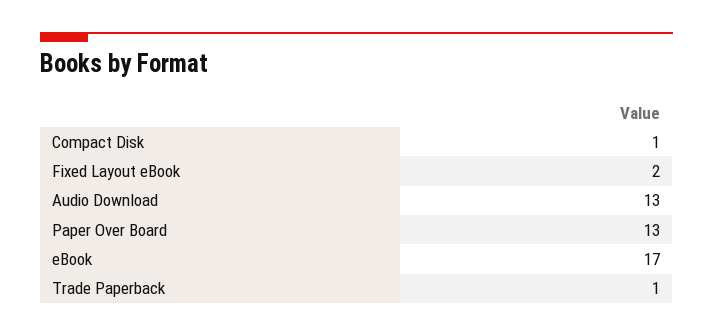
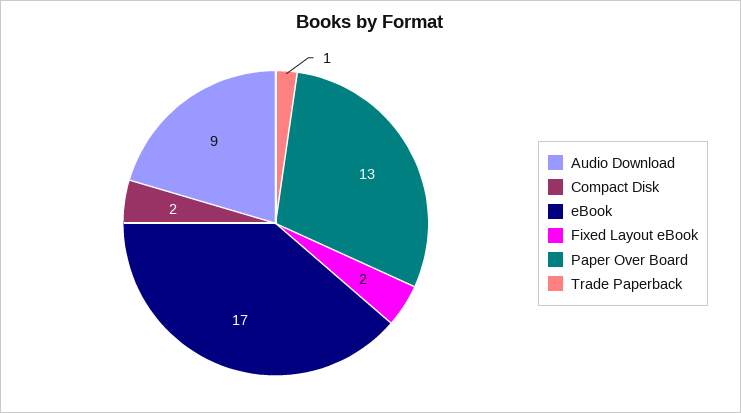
Compact Disk: 1 -> 2
Audio Download: 13 -> 9

